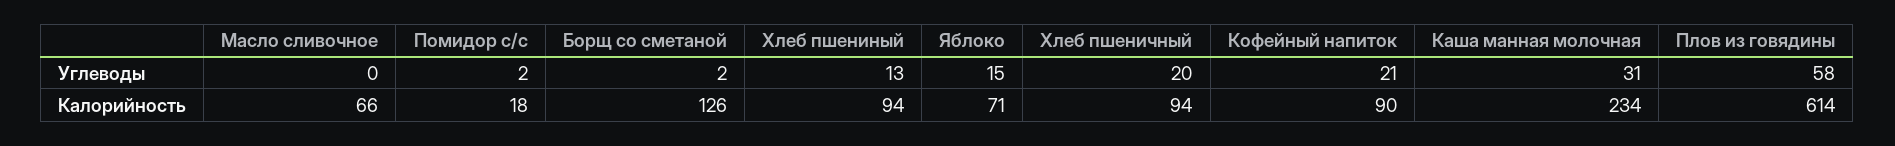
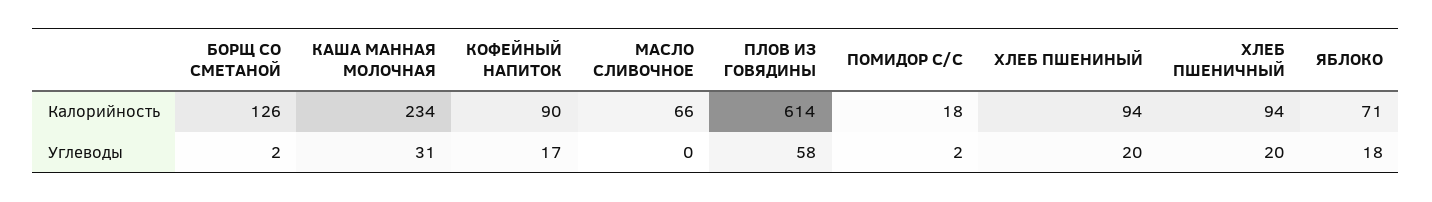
Хлеб пшениный, Углеводы: 13 -> 20
Яблоко, Углеводы: 15 -> 18
Кофейный напиток, Углеводы: 21 -> 17

